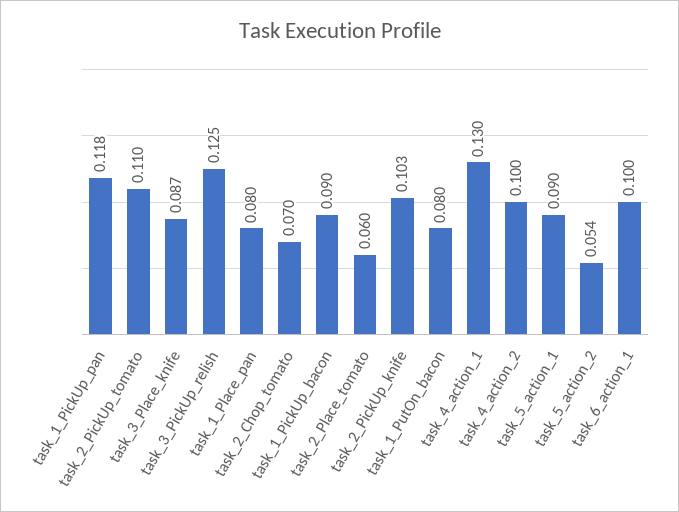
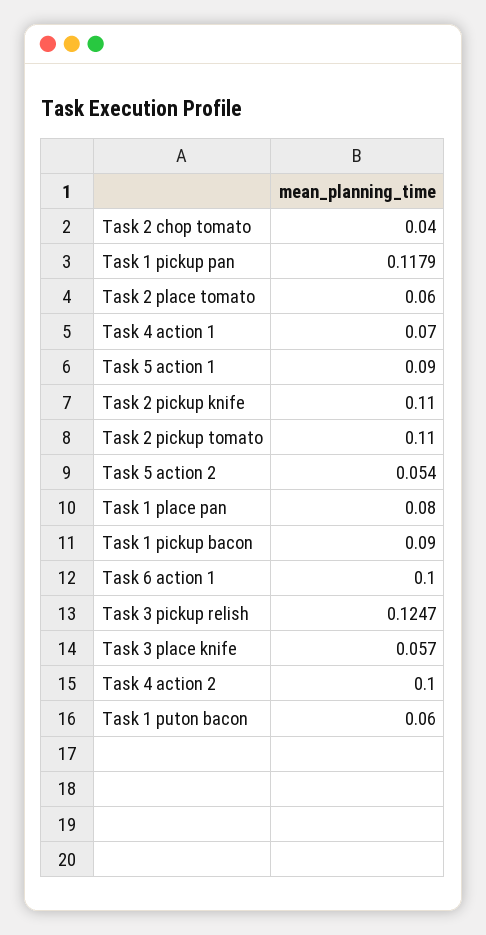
task_3_Place_knife: 0.087 -> 0.057
task_2_Chop_tomato: 0.07 -> 0.04
task_2_PickUp_knife: 0.103 -> 0.11
task_1_PutOn_bacon: 0.08 -> 0.06
task_4_action_1: 0.13 -> 0.07

